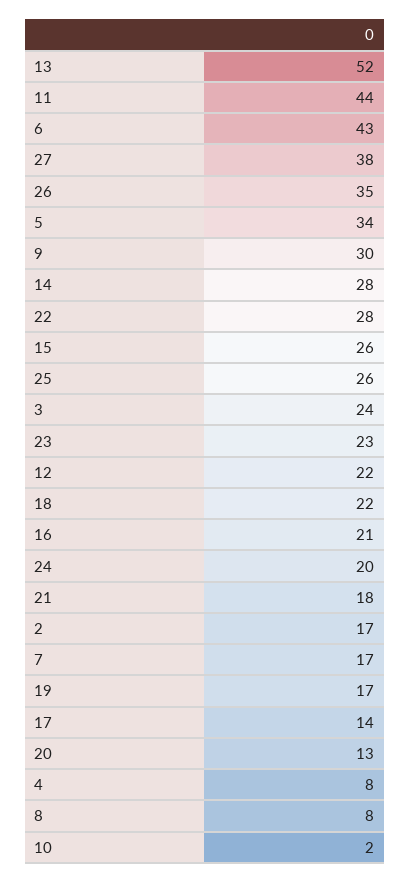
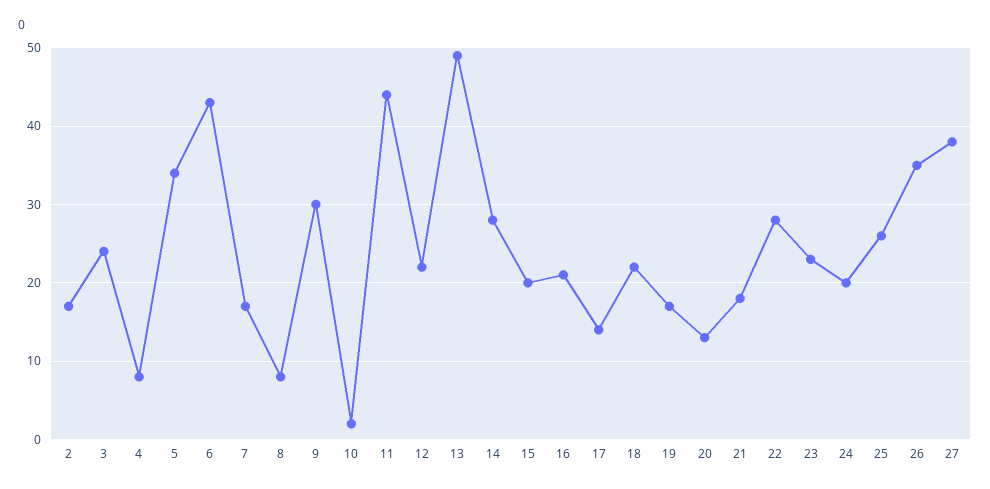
13: 52 -> 49
15: 26 -> 20

